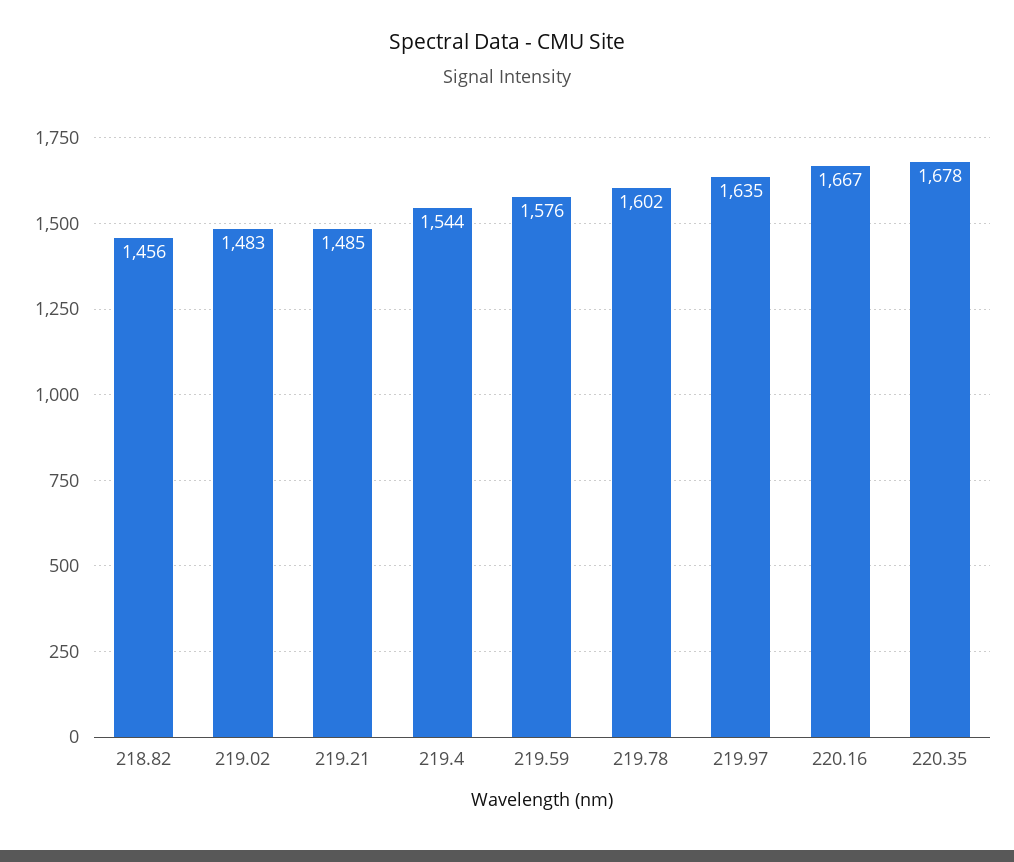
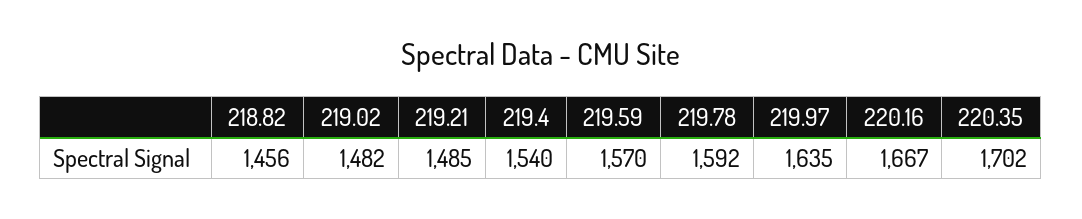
219.02: 1483 -> 1482
219.4: 1544 -> 1540
219.59: 1576 -> 1570
219.78: 1602 -> 1592
220.35: 1678 -> 1702

